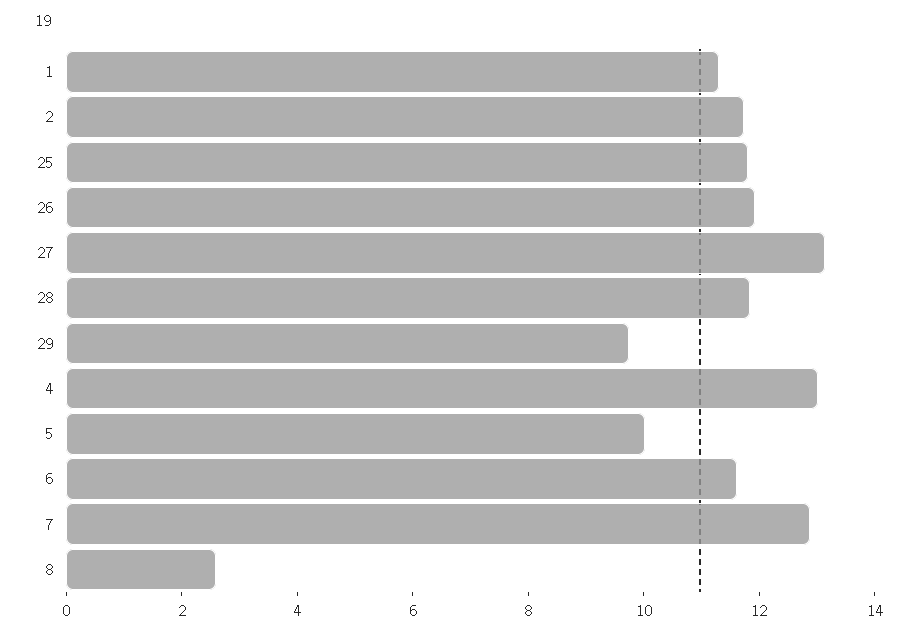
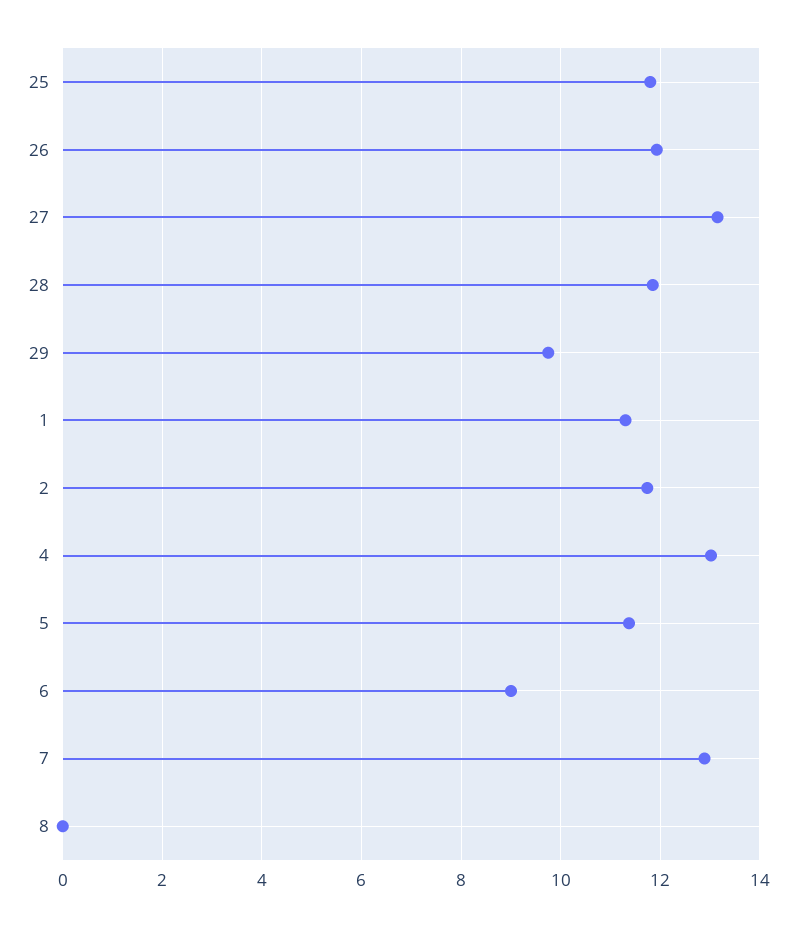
5: 10 -> 11.4
6: 11.5 -> 9
8: 2.5 -> 0

